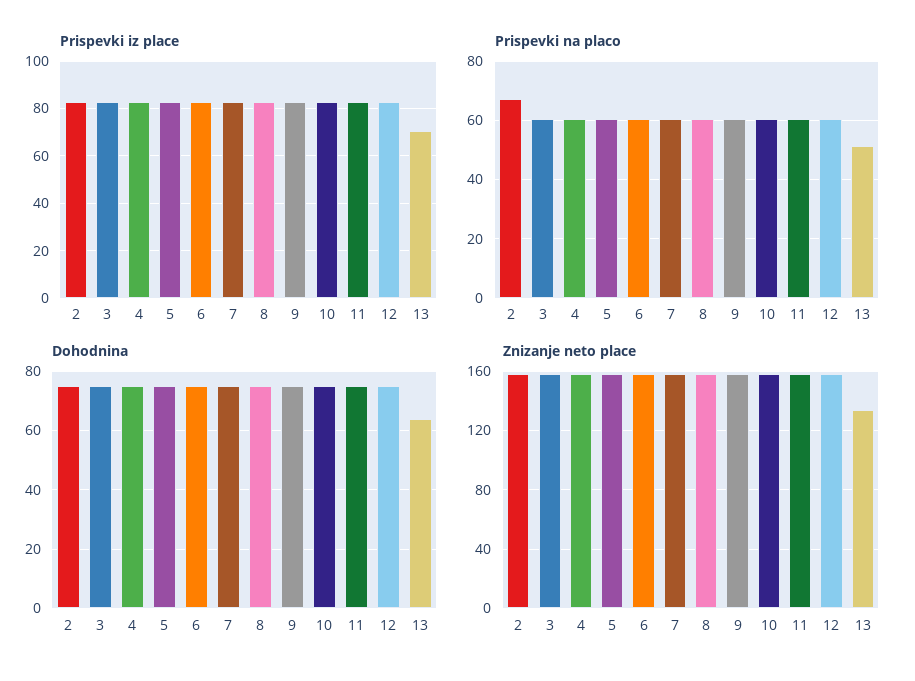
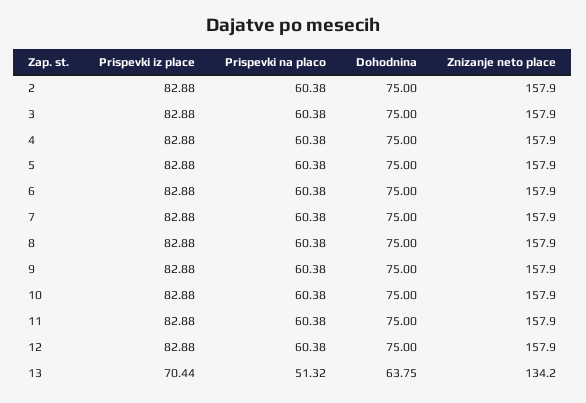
Prispevki na placo, 2: 67.5 -> 60.38

